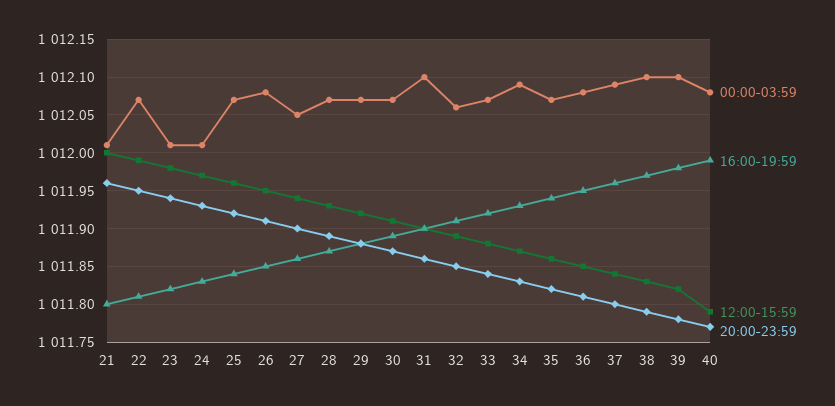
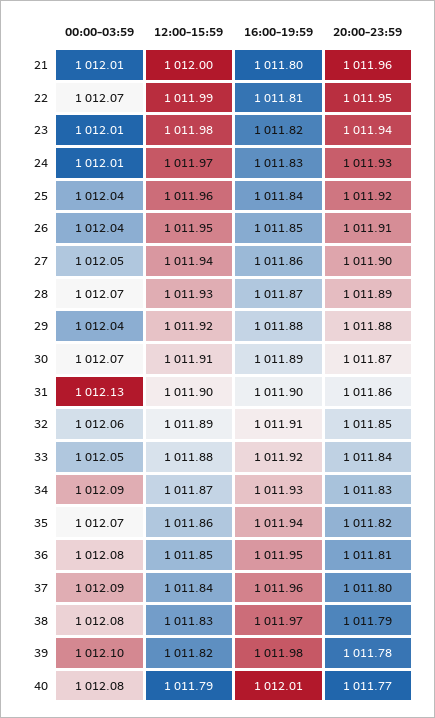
00:00-03:59, 25: 1012.07 -> 1012.04
00:00-03:59, 26: 1012.08 -> 1012.04
00:00-03:59, 29: 1012.07 -> 1012.04
00:00-03:59, 31: 1012.1 -> 1012.13
00:00-03:59, 33: 1012.07 -> 1012.05
00:00-03:59, 38: 1012.1 -> 1012.08
16:00-19:59, 40: 1011.99 -> 1012.01

